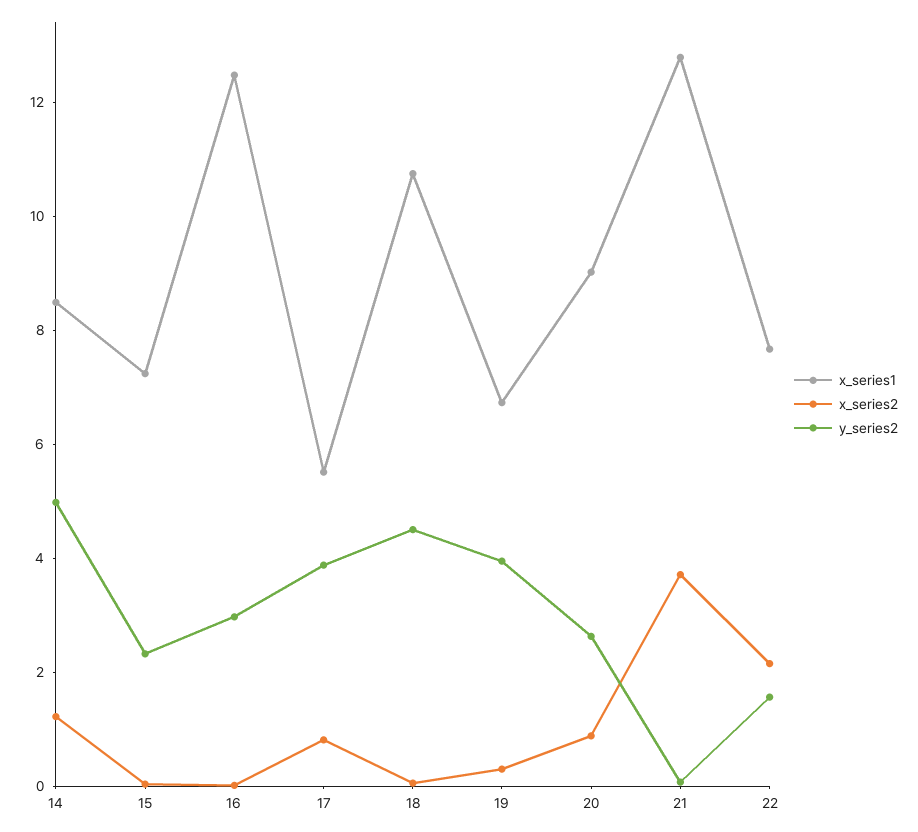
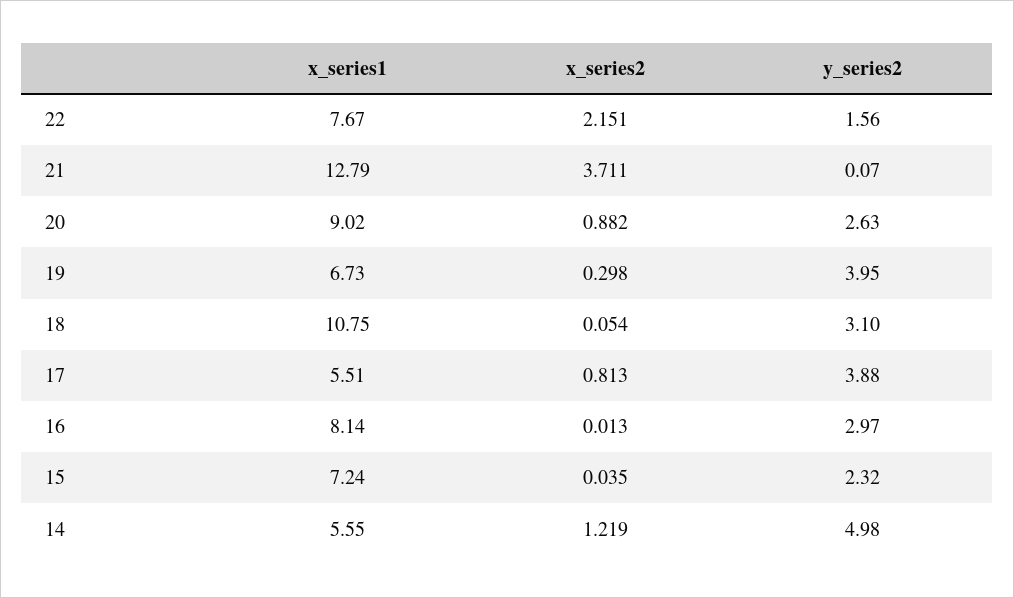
x_series1, 14: 8.5 -> 5.55
x_series1, 16: 12.5 -> 8.14
y_series2, 18: 4.5 -> 3.1

